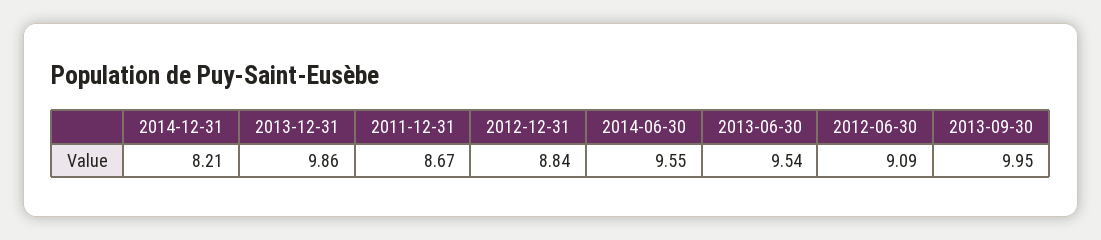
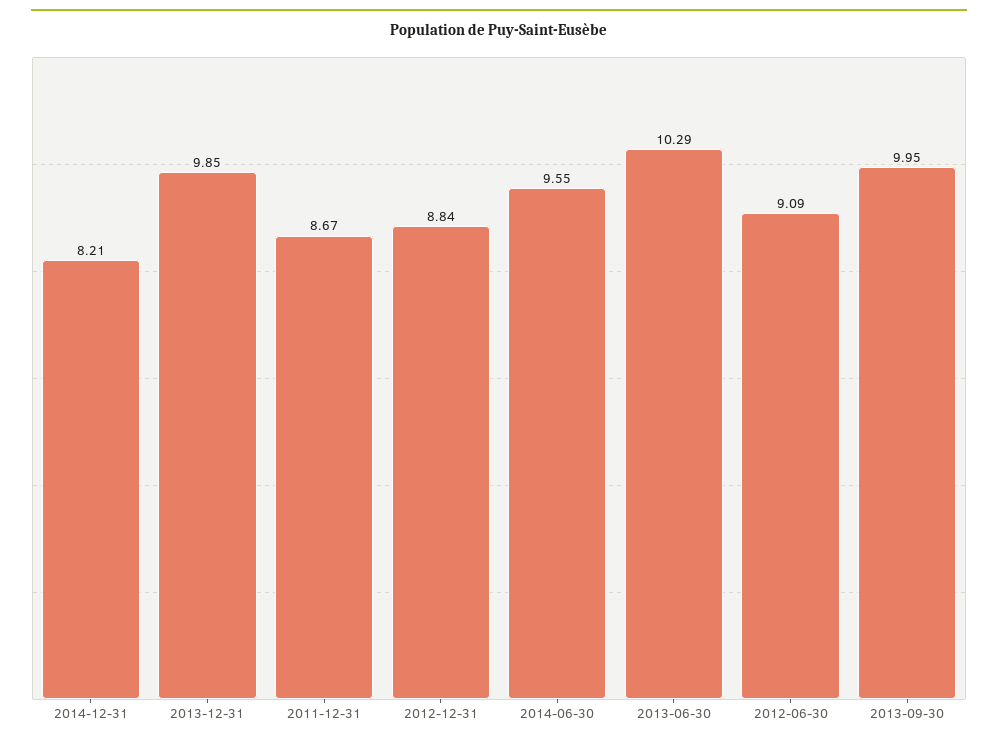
2013-12-31: 9.86 -> 9.85
2013-06-30: 9.54 -> 10.29

